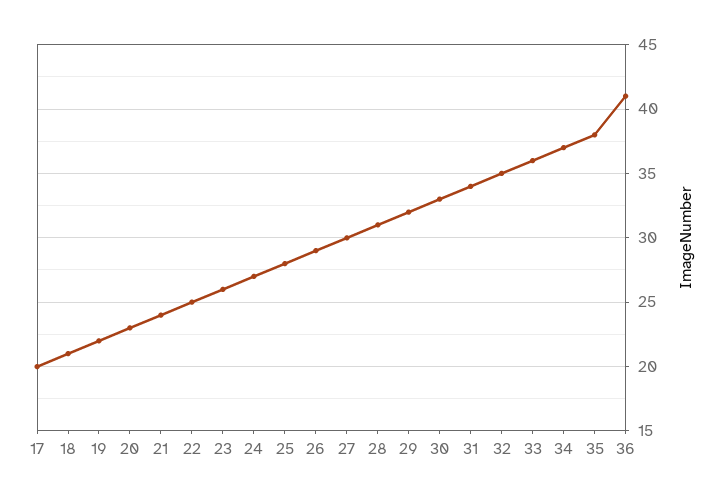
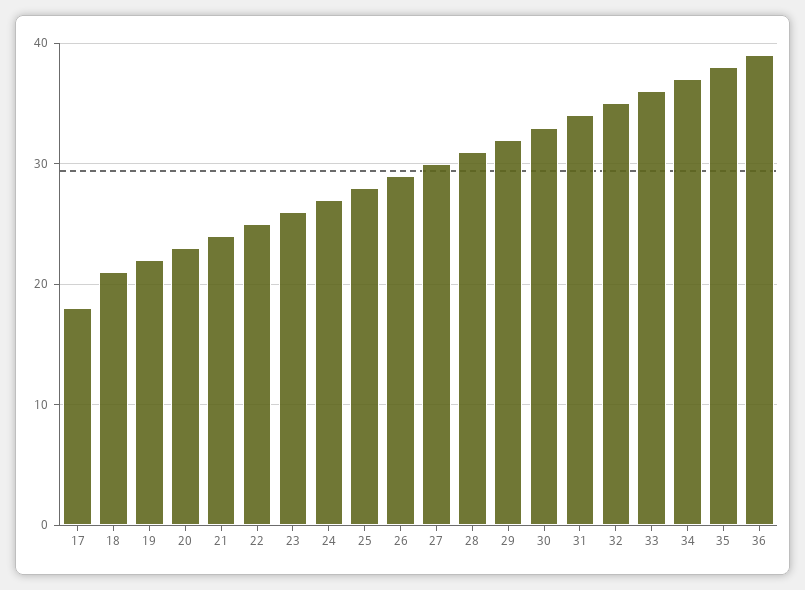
17: 20 -> 18
36: 41 -> 39

